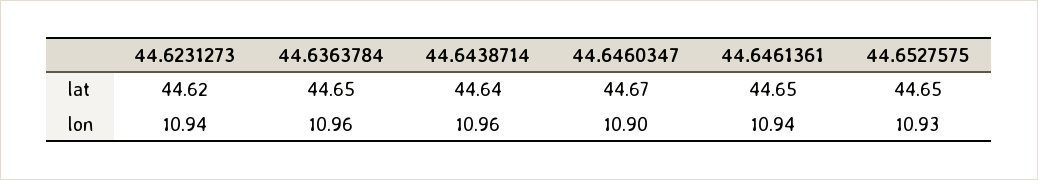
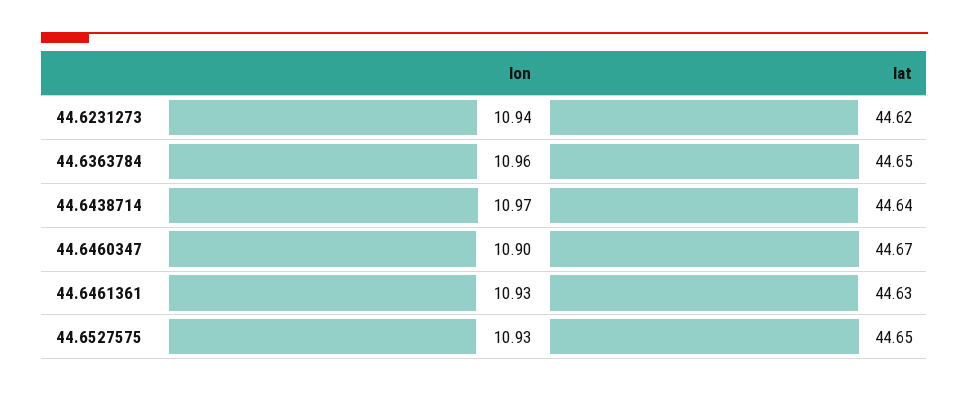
44.6461361, lat: 44.65 -> 44.63
44.6438714, lon: 10.96 -> 10.97
44.6461361, lon: 10.94 -> 10.93

